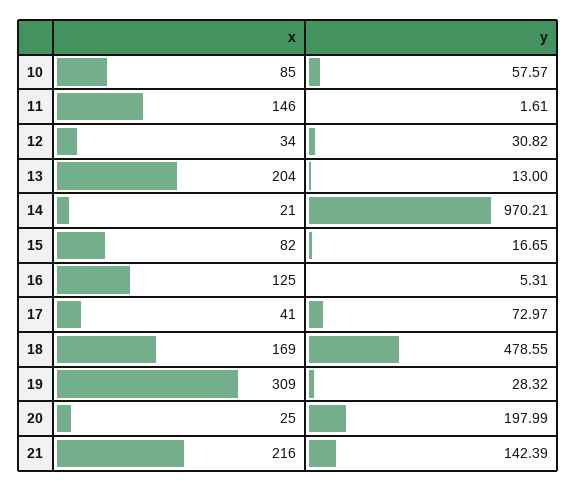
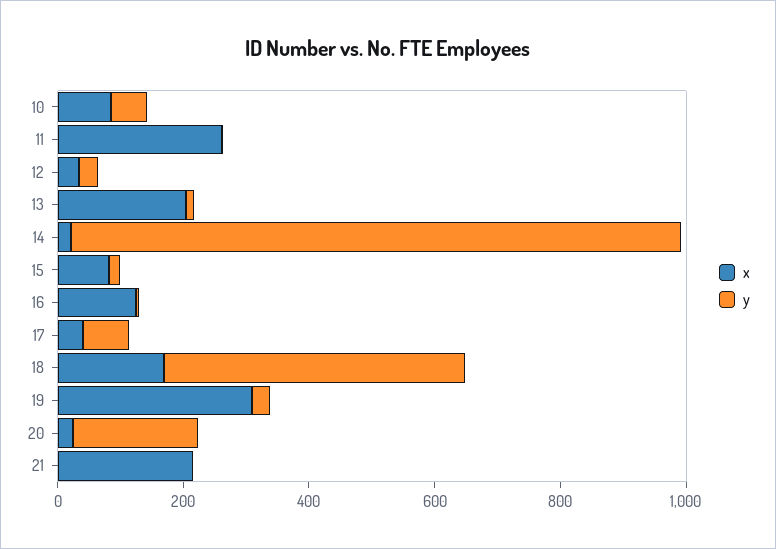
x, 11: 146 -> 250
y, 21: 142.39 -> 0

